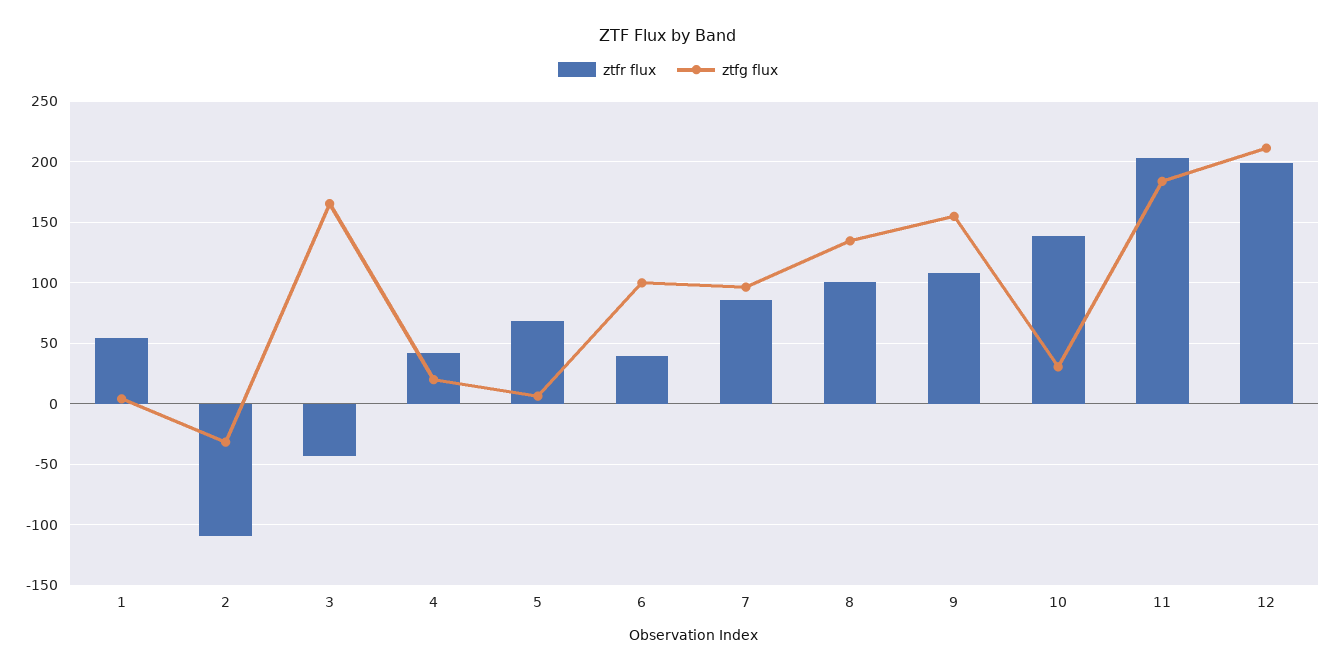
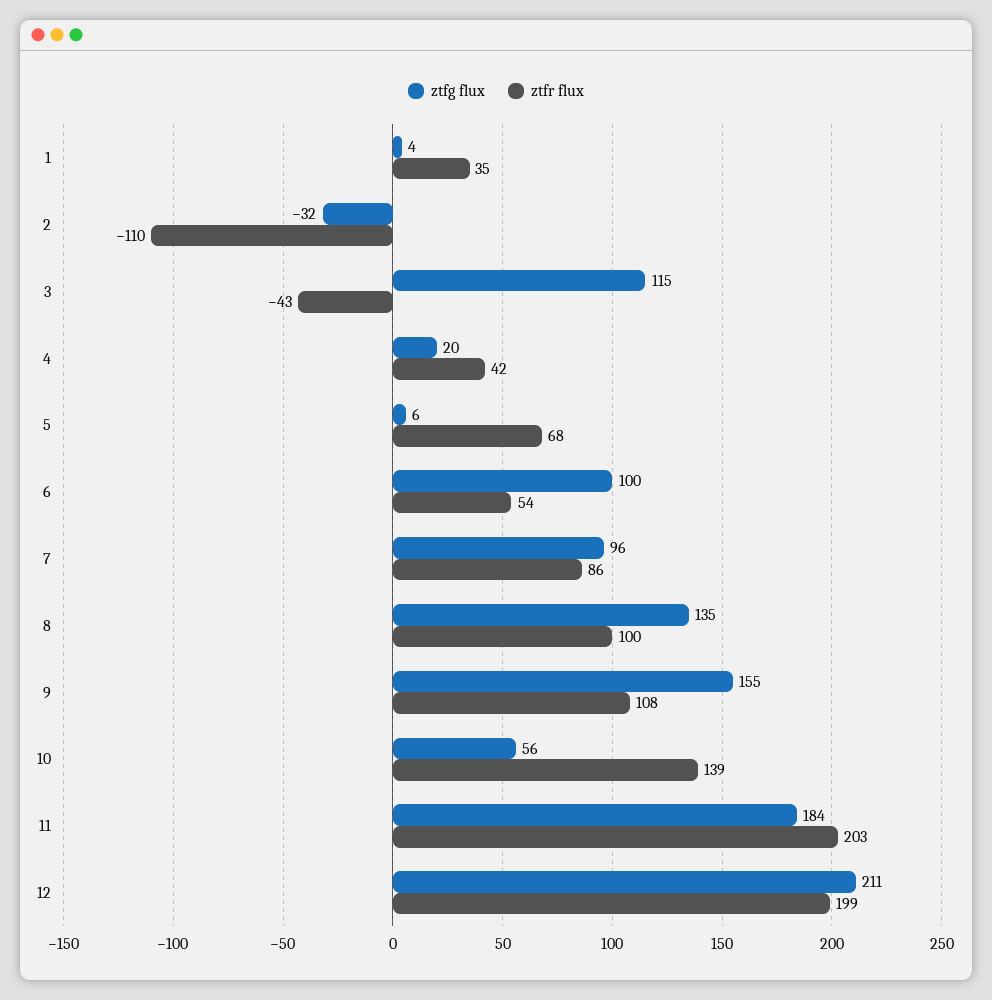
ztfr flux, 1: 55 -> 35
ztfg flux, 3: 165 -> 115
ztfr flux, 6: 40 -> 54
ztfg flux, 10: 30 -> 56

